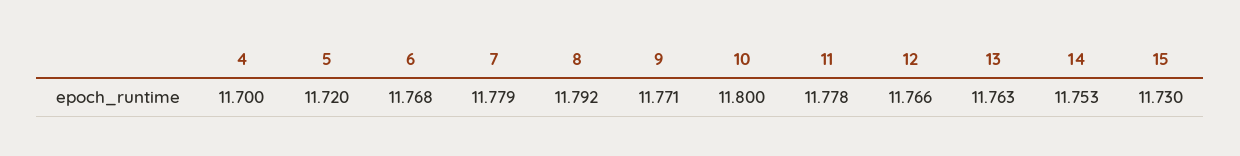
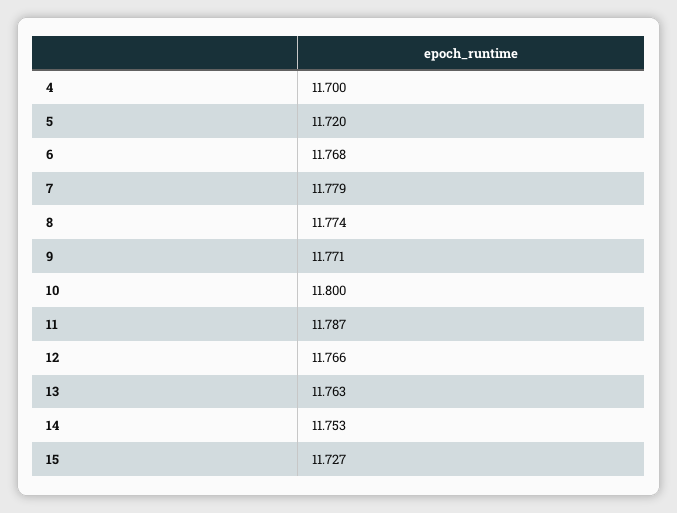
8: 11.792 -> 11.774
11: 11.778 -> 11.787
15: 11.73 -> 11.727

